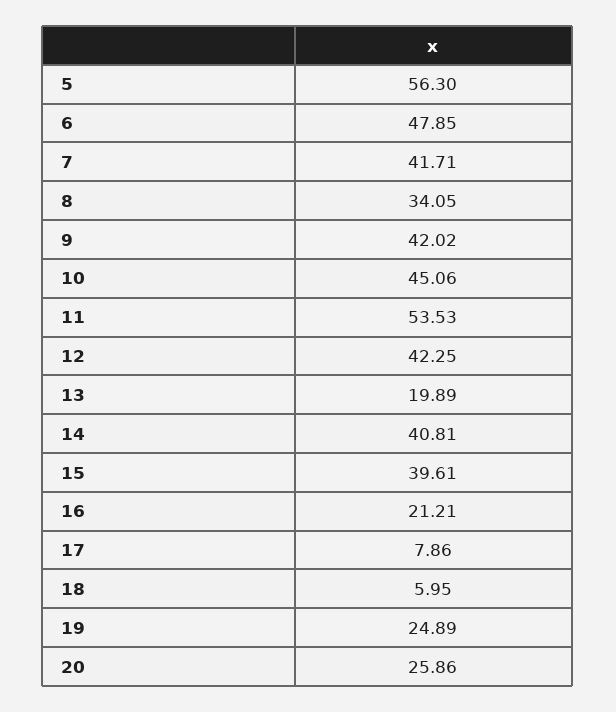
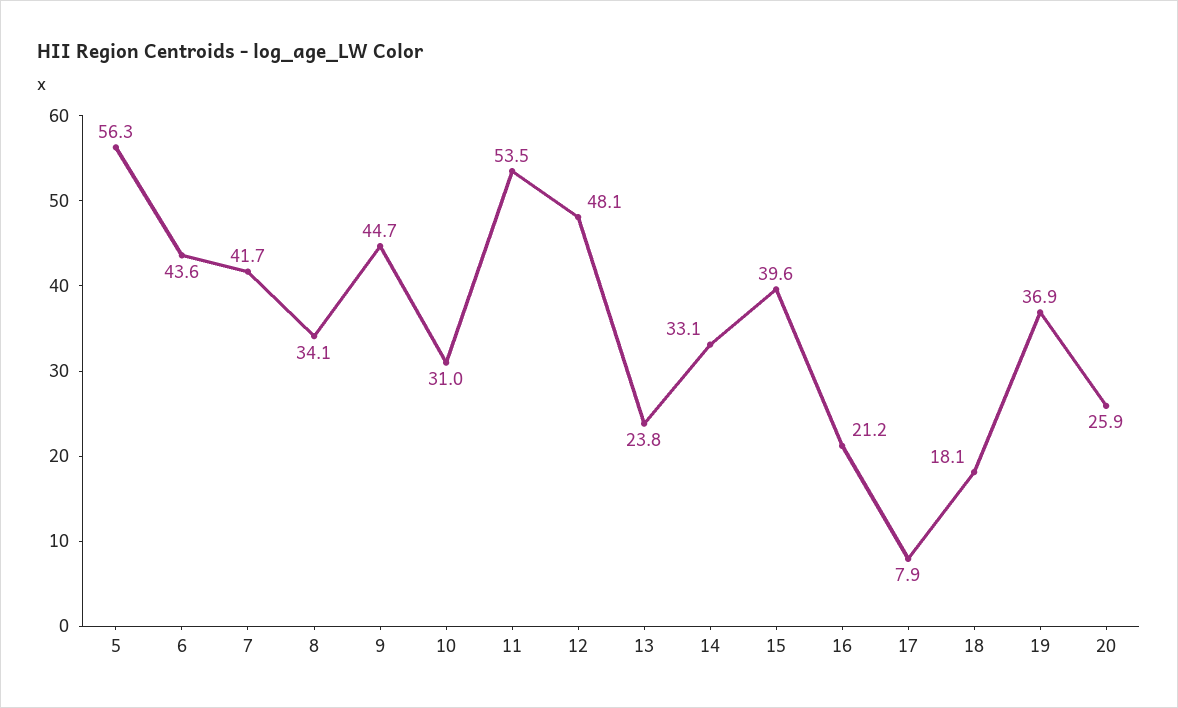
6: 47.85 -> 43.6
9: 42.02 -> 44.7
10: 45.06 -> 31
12: 42.25 -> 48.1
13: 19.89 -> 23.8
14: 40.81 -> 33.1
18: 5.95 -> 18.1
19: 24.89 -> 36.9

